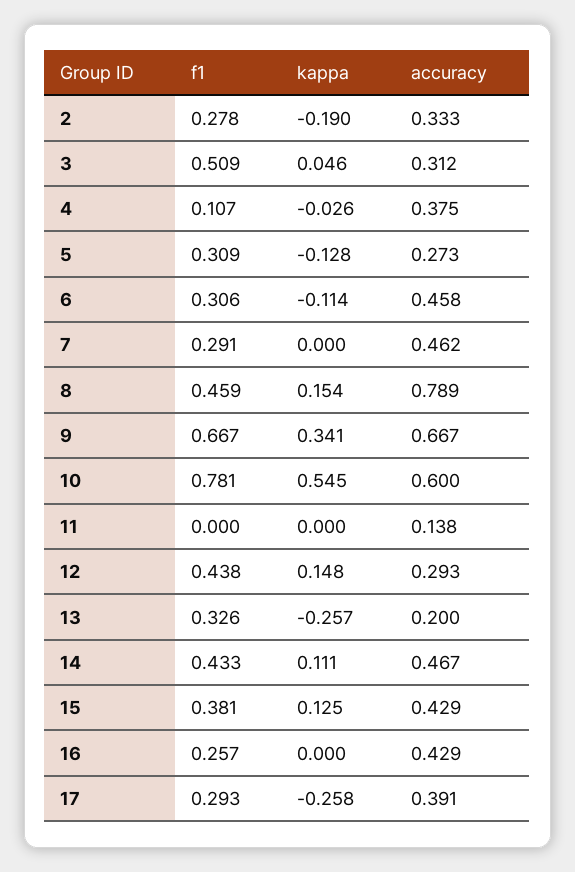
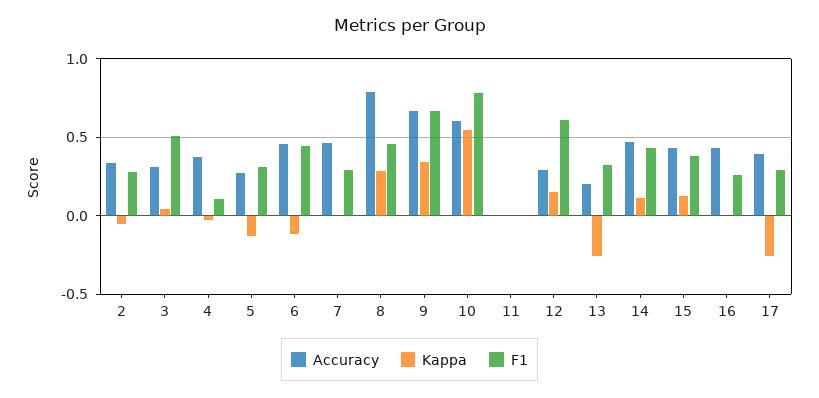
kappa, 2: -0.19 -> -0.05
f1, 6: 0.306 -> 0.45
kappa, 8: 0.154 -> 0.3
accuracy, 11: 0.138 -> 0
f1, 12: 0.438 -> 0.6

